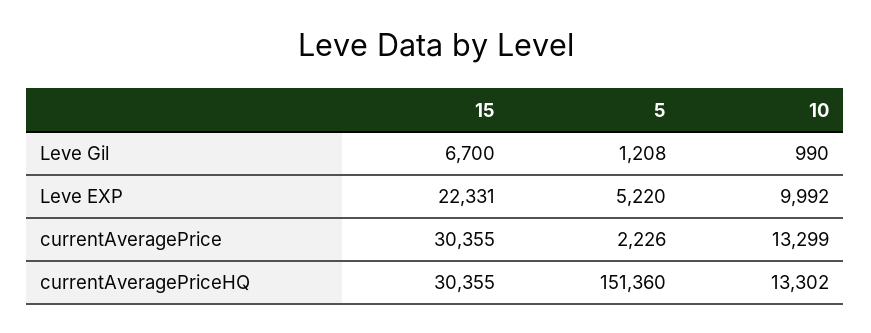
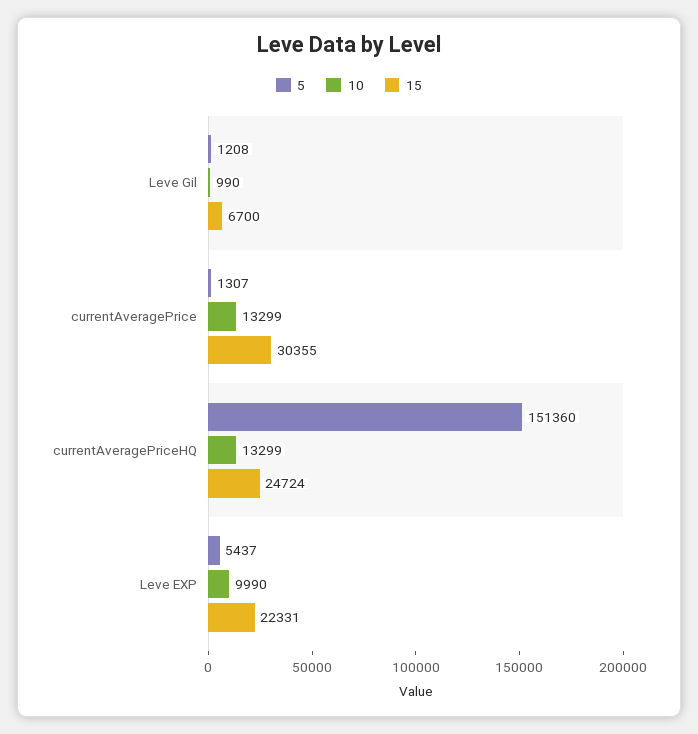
5, Leve EXP: 5220 -> 5437
10, Leve EXP: 9992 -> 9990
5, currentAveragePrice: 2226 -> 1307
15, currentAveragePriceHQ: 30355 -> 24724
10, currentAveragePriceHQ: 13302 -> 13299

